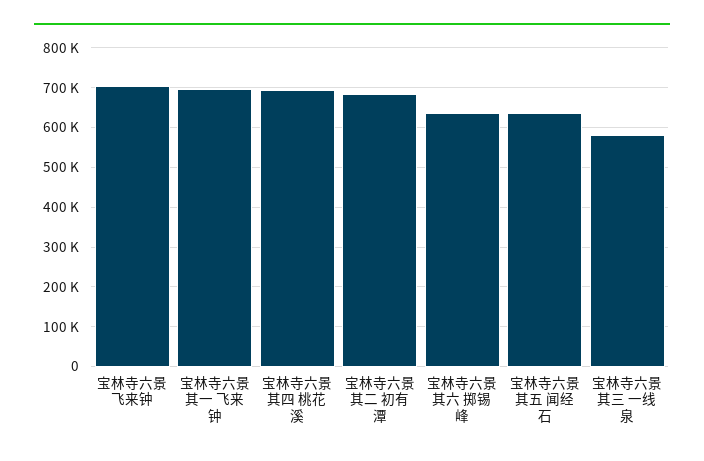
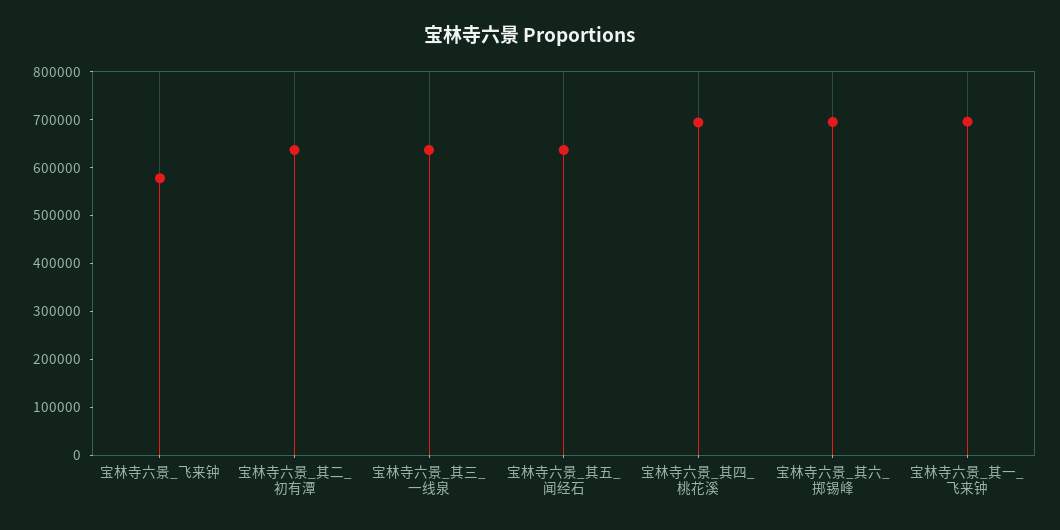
宝林寺六景 飞来钟: 700000 -> 580000
宝林寺六景 其二 初有潭: 680000 -> 640000
宝林寺六景 其六 掷锡峰: 640000 -> 700000
宝林寺六景 其三 一线泉: 580000 -> 640000

